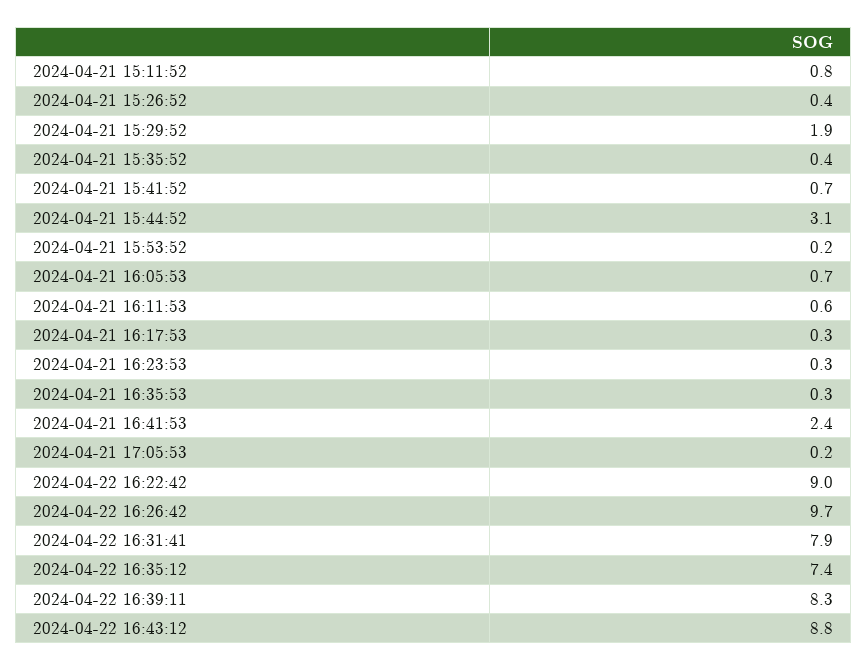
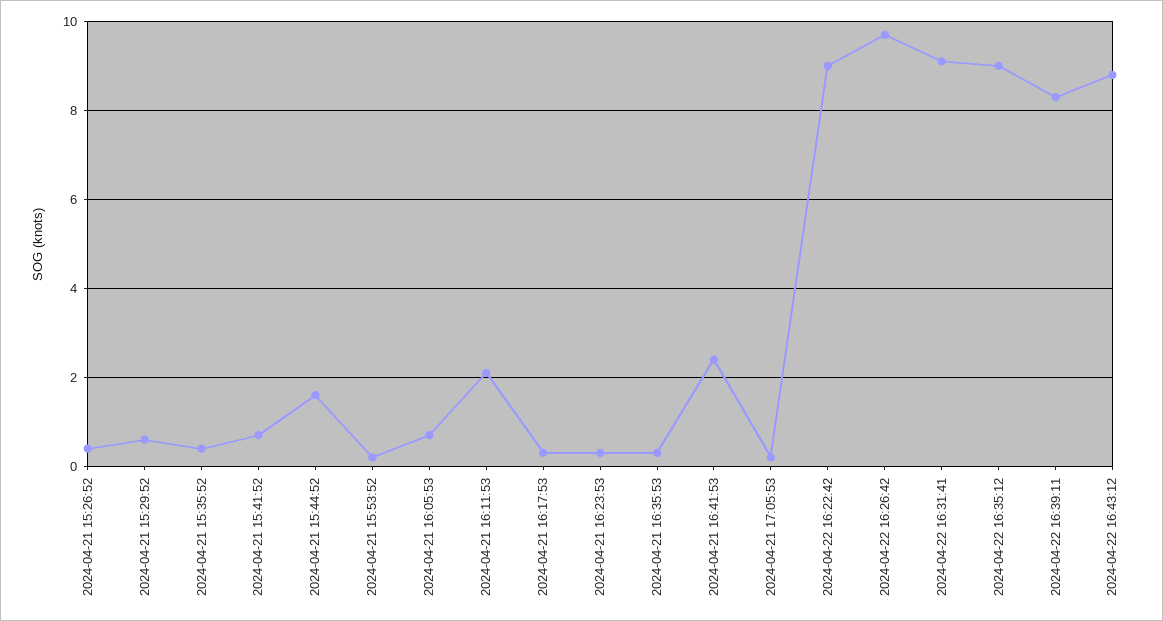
2024-04-21 15:11:52: 0.8 -> none
2024-04-21 15:29:52: 1.9 -> 0.5
2024-04-21 15:44:52: 3.1 -> 1.5
2024-04-21 16:11:53: 0.6 -> 2
2024-04-22 16:31:41: 7.9 -> 9
2024-04-22 16:35:12: 7.4 -> 9

